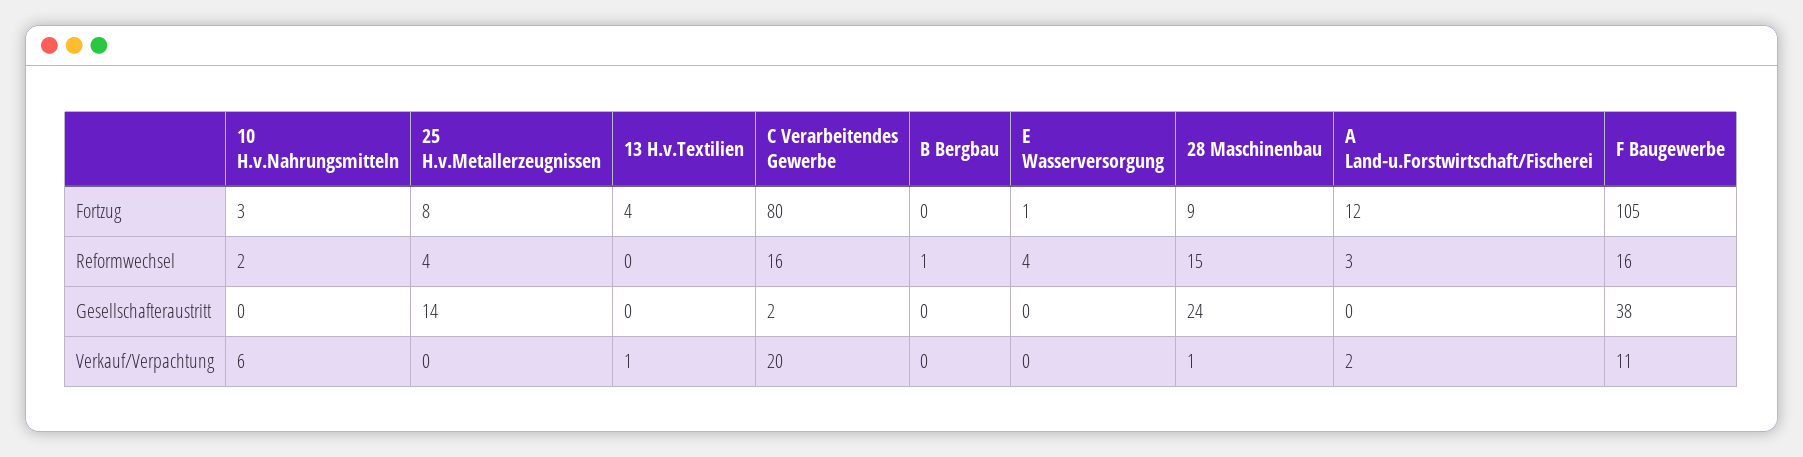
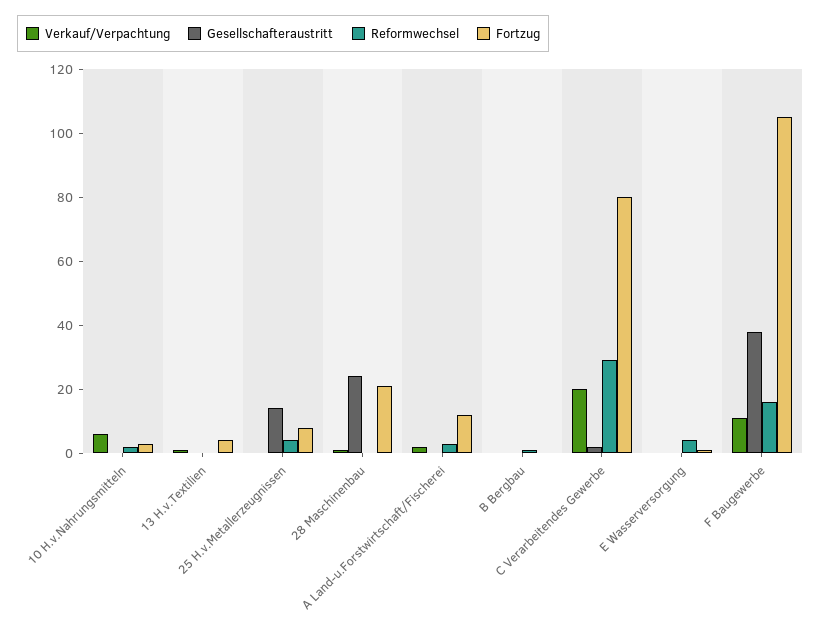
Fortzug, 28 Maschinenbau: 9 -> 20
Reformwechsel, C Verarbeitendes Gewerbe: 16 -> 30
Reformwechsel, 28 Maschinenbau: 15 -> 0

